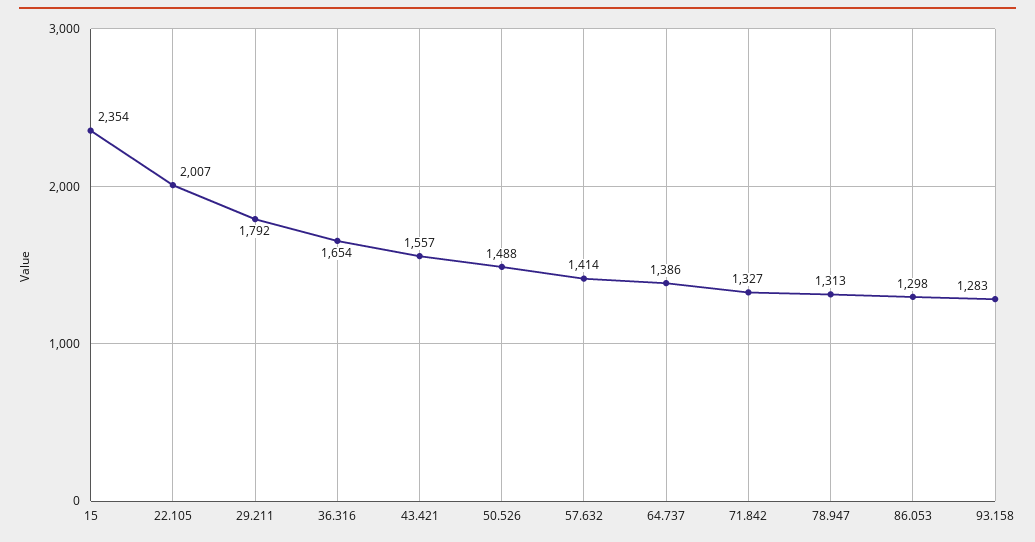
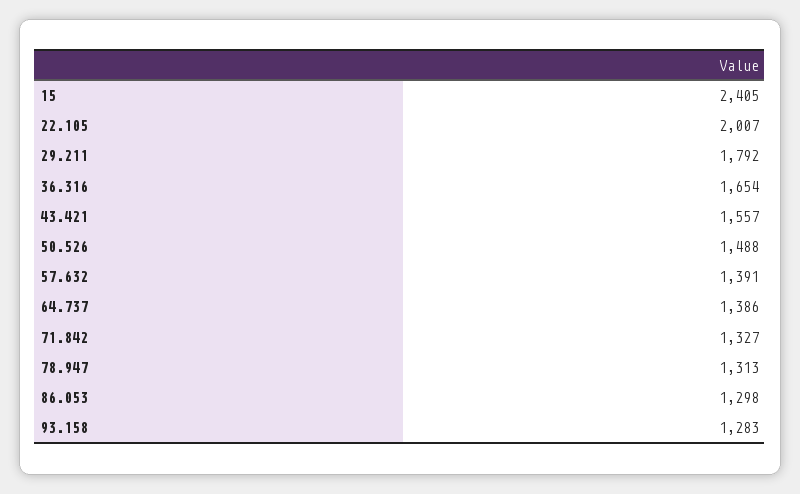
15: 2354 -> 2405
57.632: 1414 -> 1391

